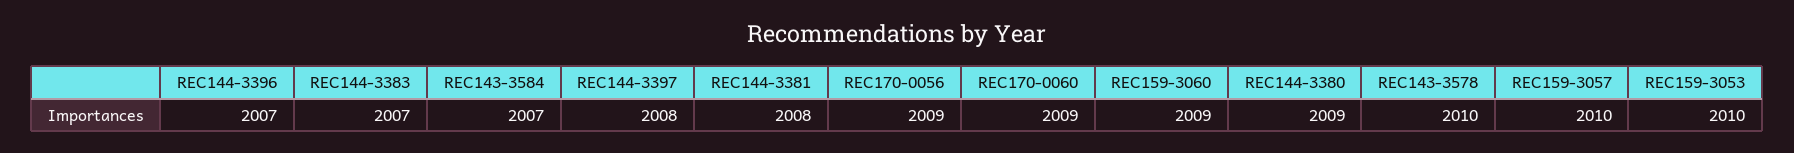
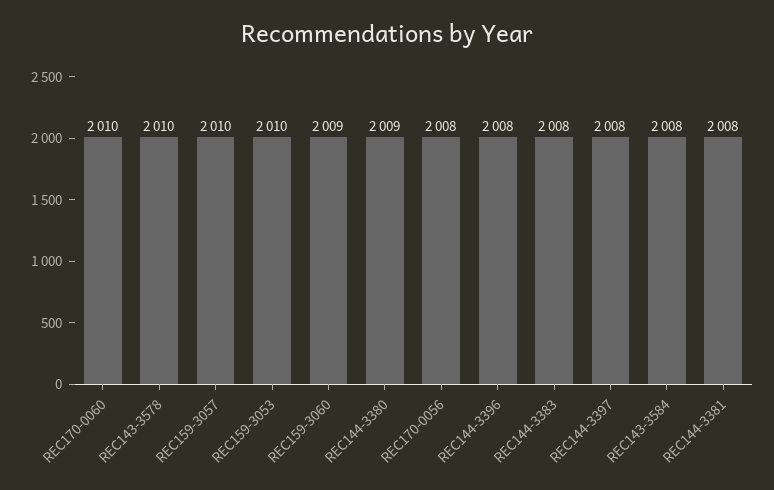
REC144-3396: 2007 -> 2008
REC144-3383: 2007 -> 2008
REC143-3584: 2007 -> 2008
REC170-0056: 2009 -> 2008
REC170-0060: 2009 -> 2010

